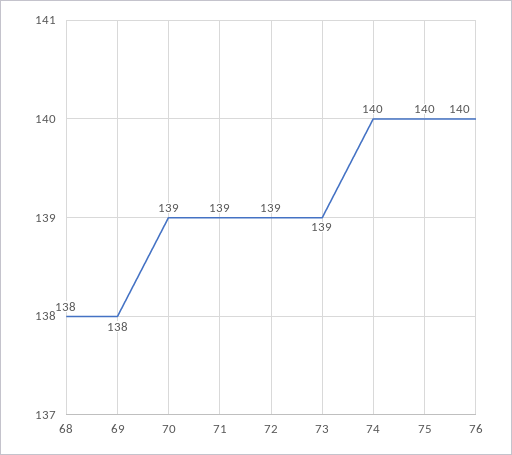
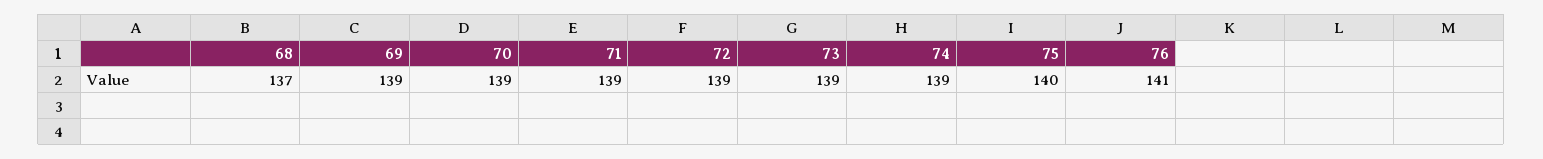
68: 138 -> 137
69: 138 -> 139
74: 140 -> 139
76: 140 -> 141

